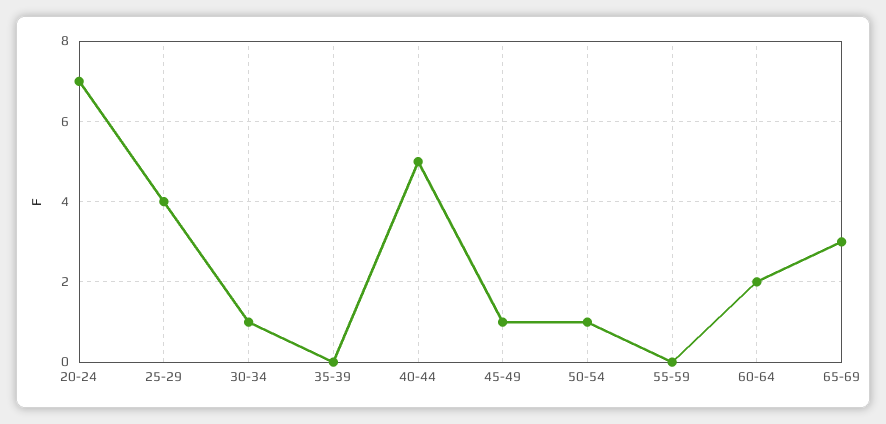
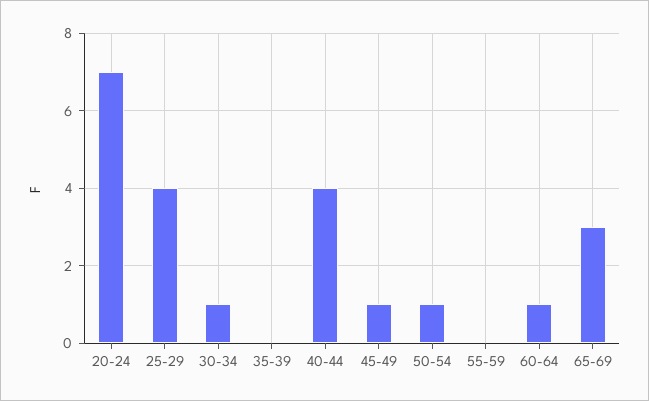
40-44: 5 -> 4
60-64: 2 -> 1

